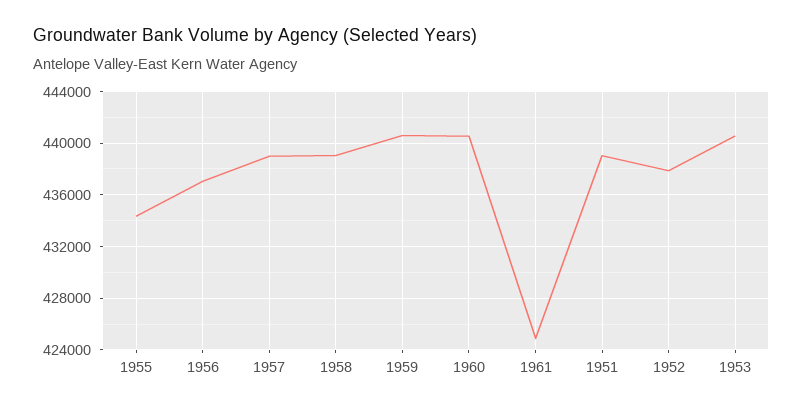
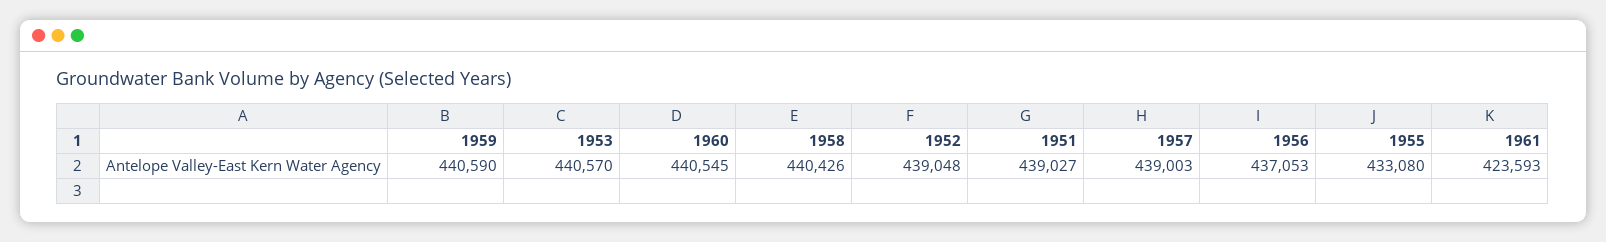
1955: 434500 -> 433080
1958: 439000 -> 440426
1961: 425000 -> 423593
1952: 438000 -> 439048

